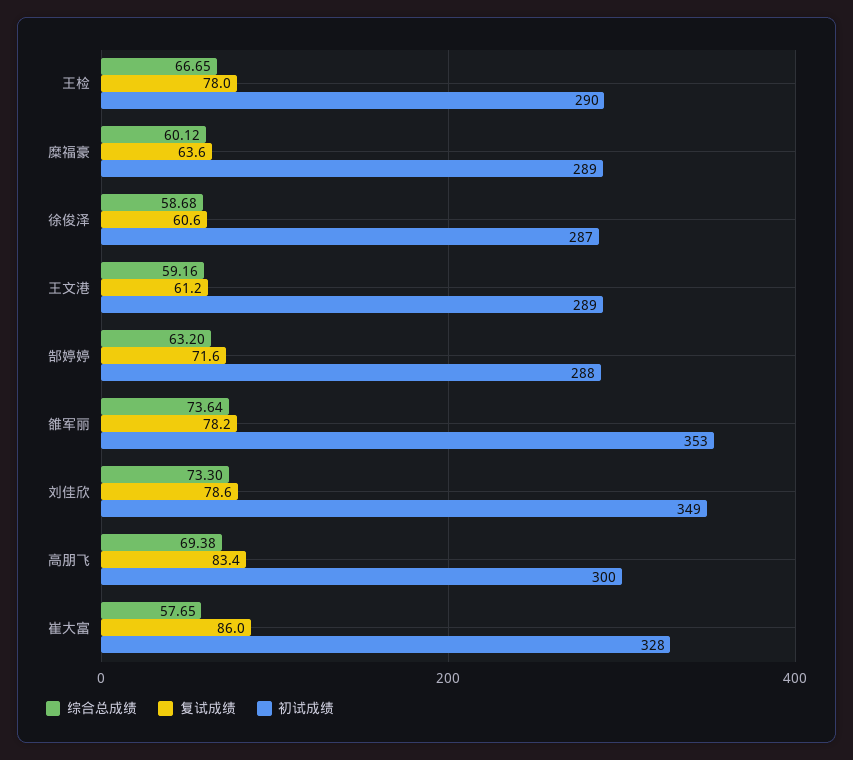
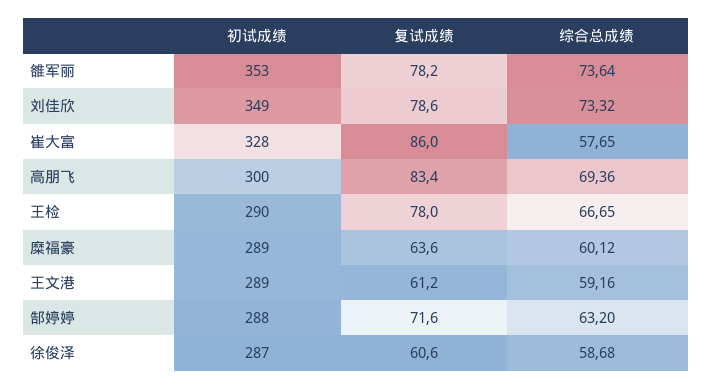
综合总成绩, 刘佳欣: 73.3 -> 73.32
综合总成绩, 高朋飞: 69.38 -> 69.36

